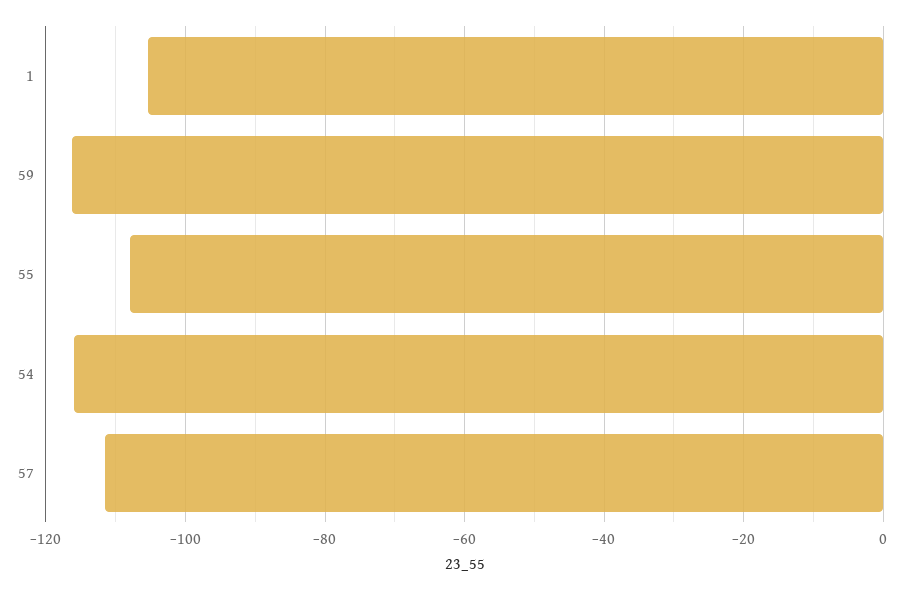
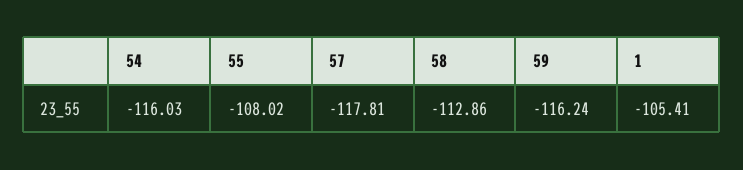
57: -112 -> -117.81
58: none -> -112.86

